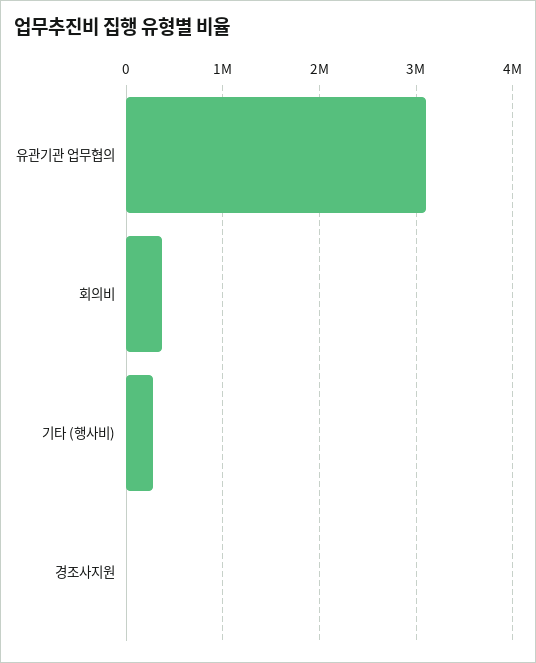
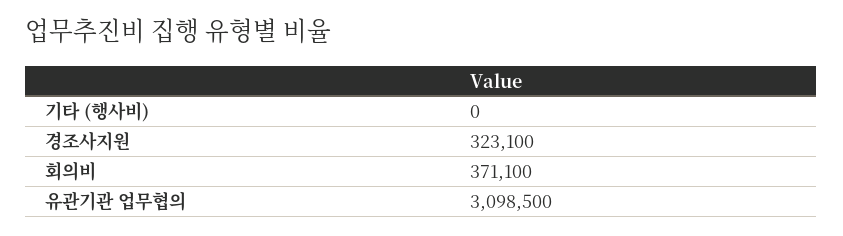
기타 (행사비): 300000 -> 0
경조사지원: 0 -> 323100

